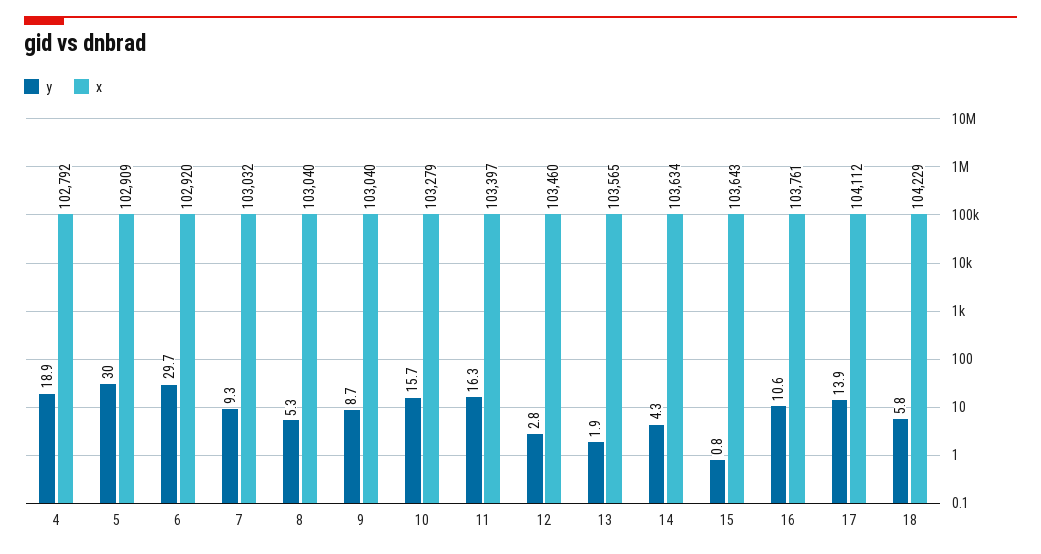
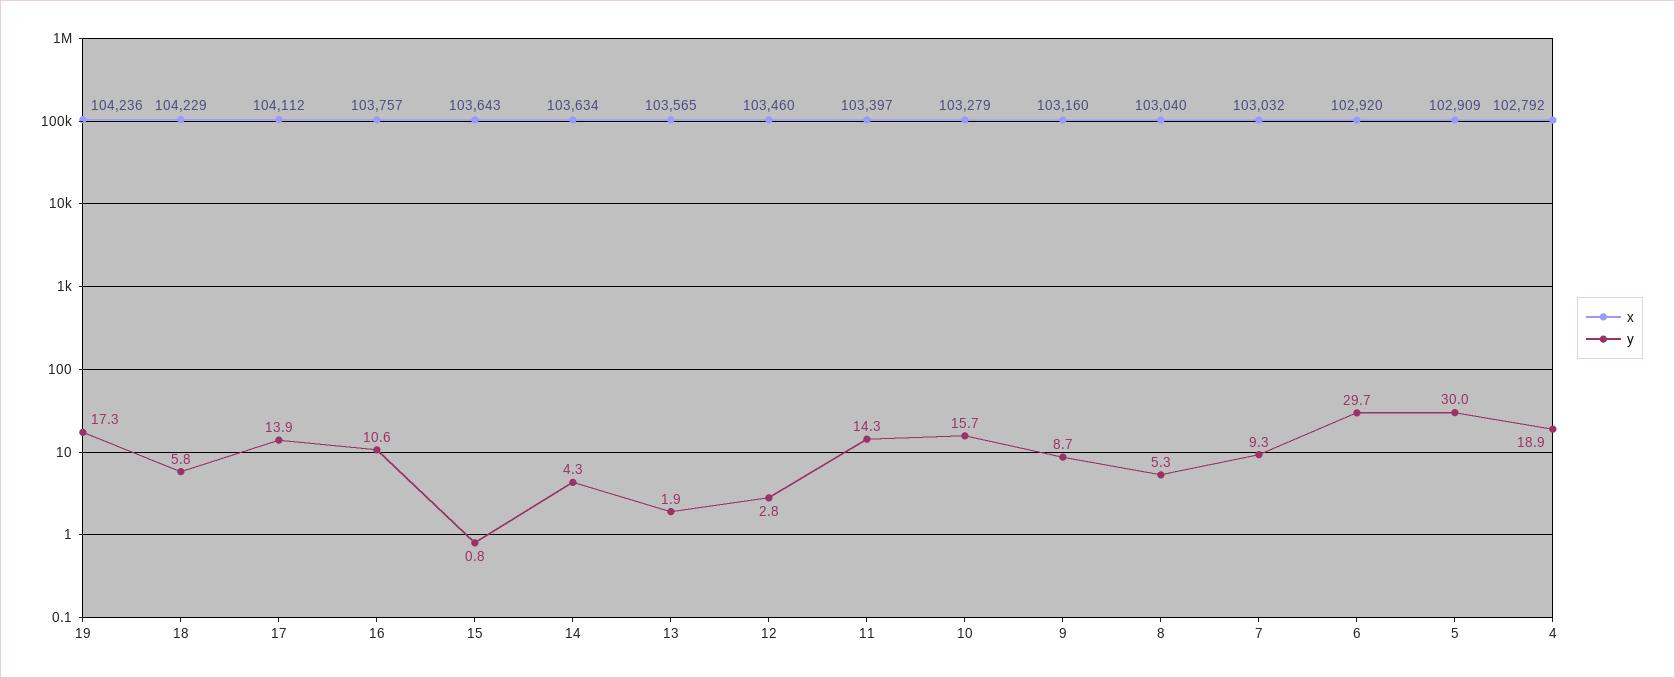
x, 9: 103040 -> 103160
y, 11: 16.3 -> 14.3
x, 16: 103761 -> 103757
x, 19: none -> 104236
y, 19: none -> 17.3

